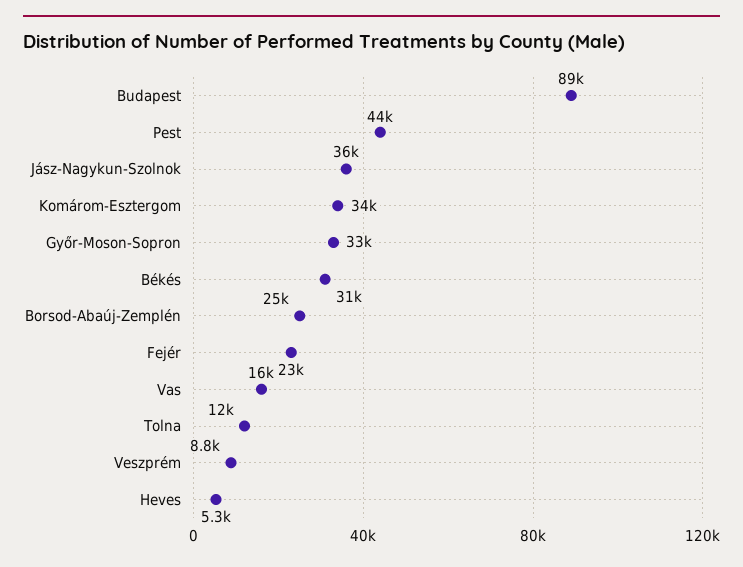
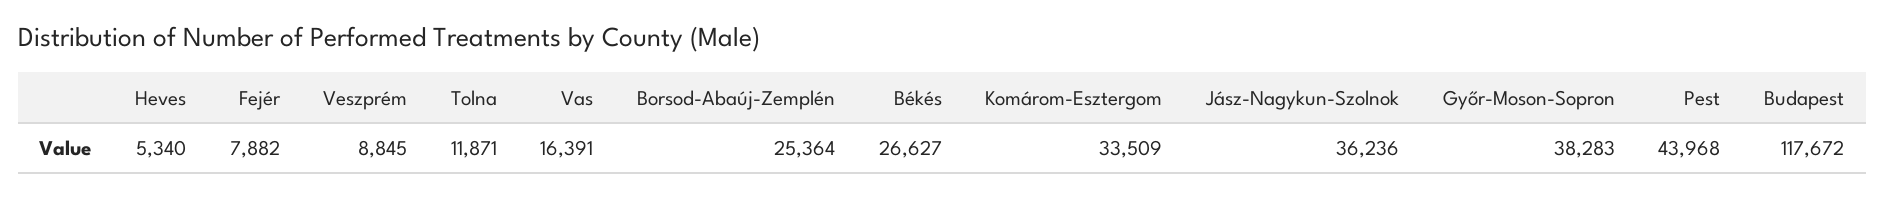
Budapest: 89000 -> 117672
Győr-Moson-Sopron: 33000 -> 38283
Békés: 31000 -> 26627
Fejér: 23000 -> 7882

